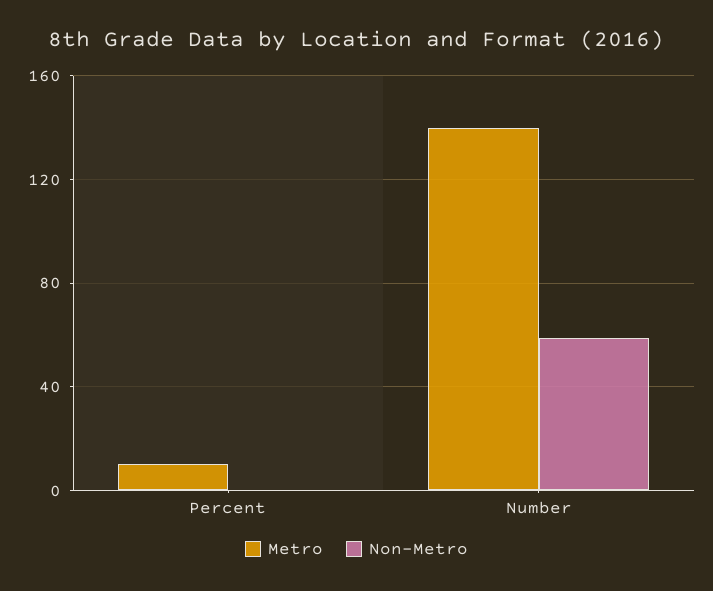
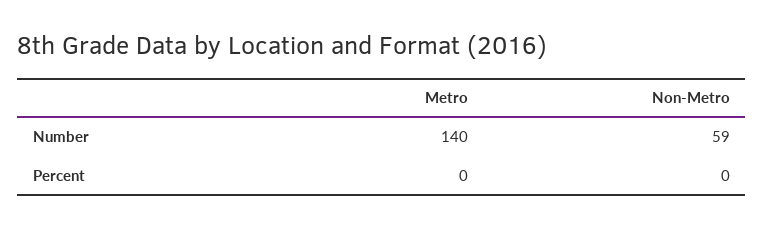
Metro, Percent: 10 -> 0

